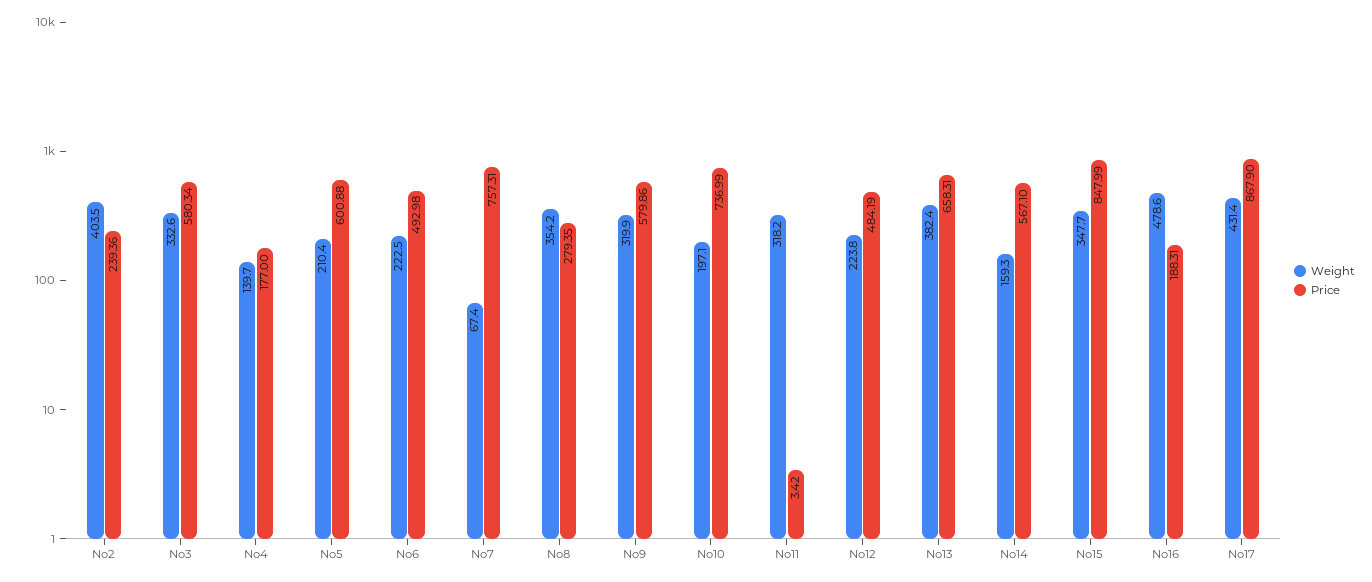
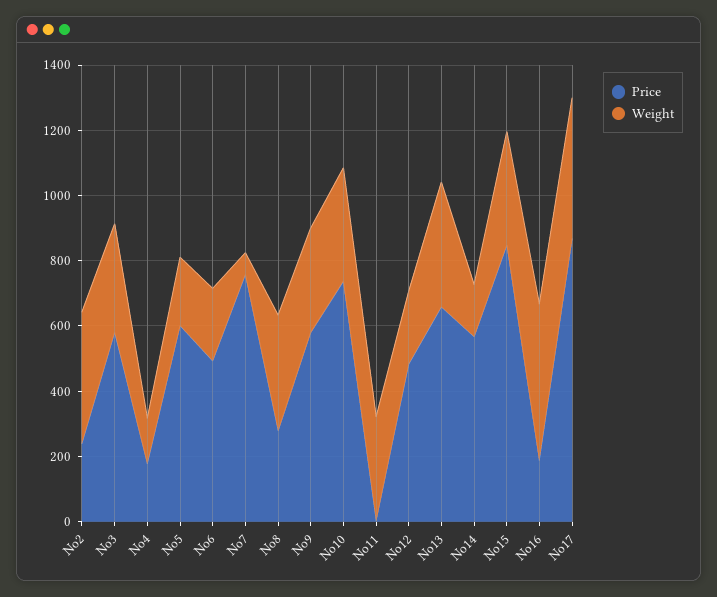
Weight, No10: 197.1 -> 350

